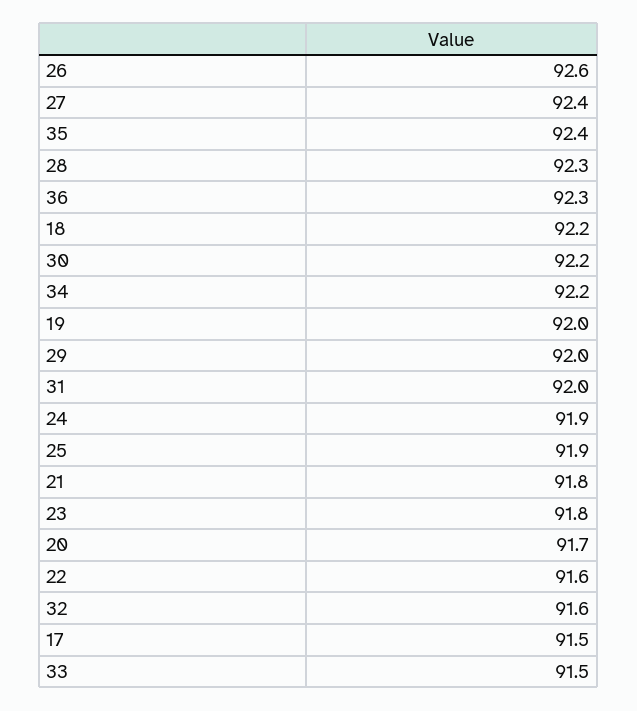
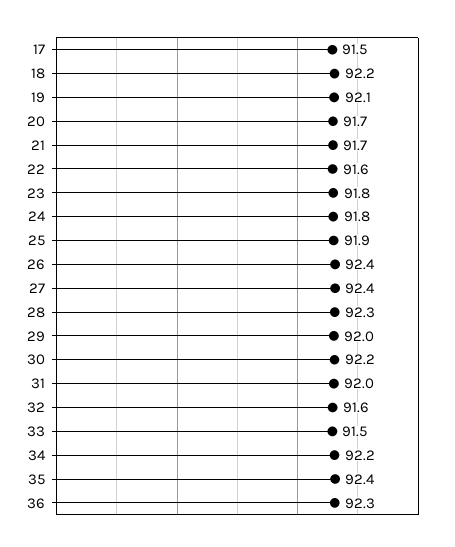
26: 92.6 -> 92.4
19: 92 -> 92.1
24: 91.9 -> 91.8
21: 91.8 -> 91.7

